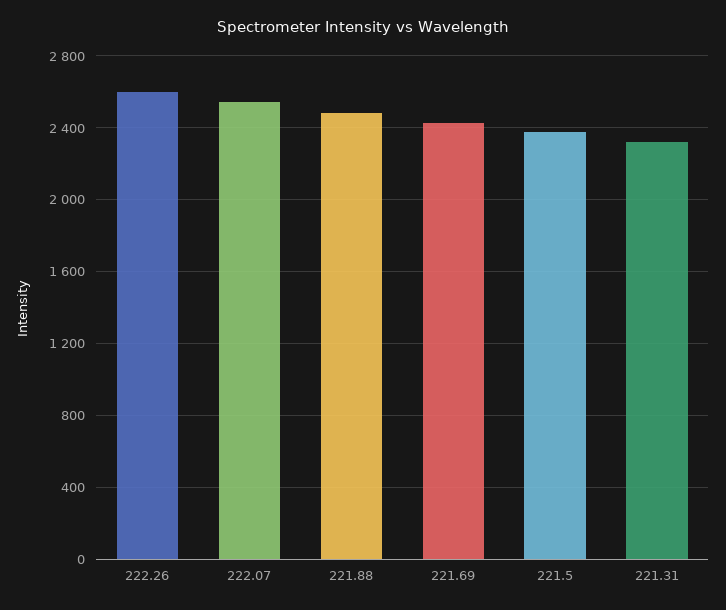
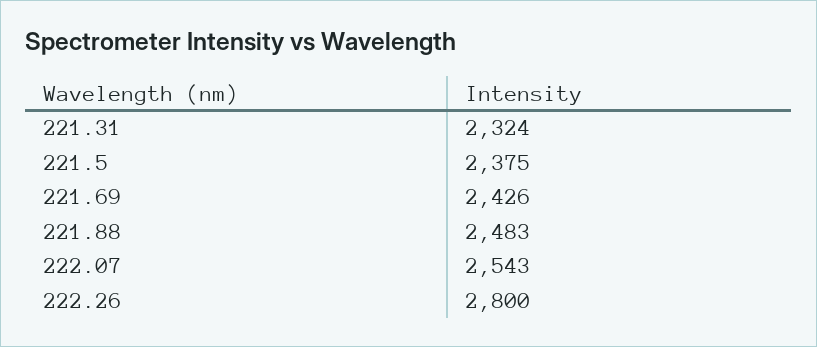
222.26: 2600 -> 2800

